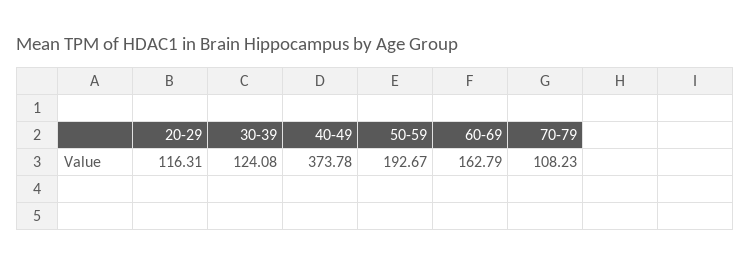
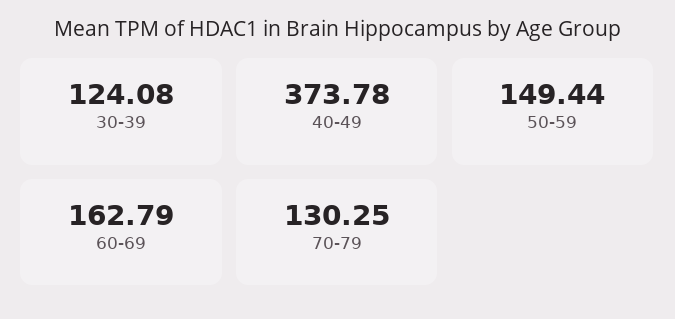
20-29: 116.31 -> none
50-59: 192.67 -> 149.44
70-79: 108.23 -> 130.25

